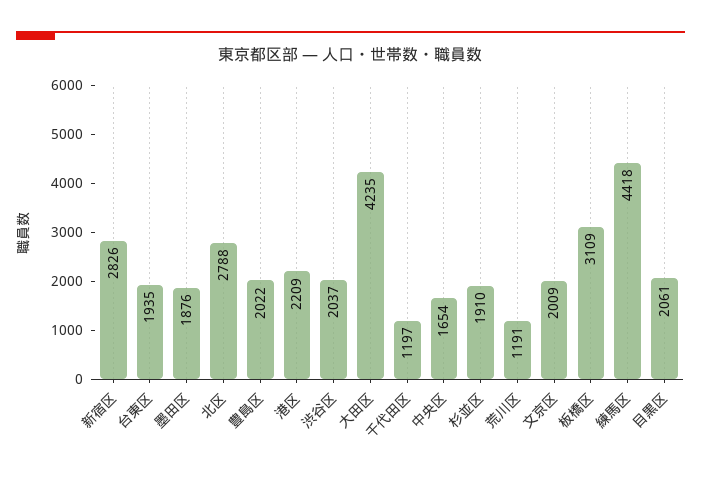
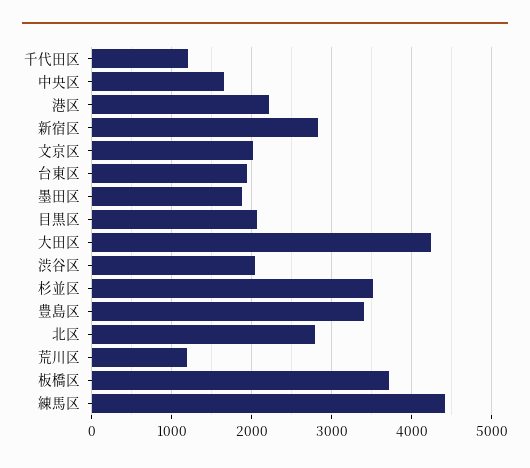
豊島区: 2022 -> 3400
杉並区: 1910 -> 3500
板橋区: 3109 -> 3700

